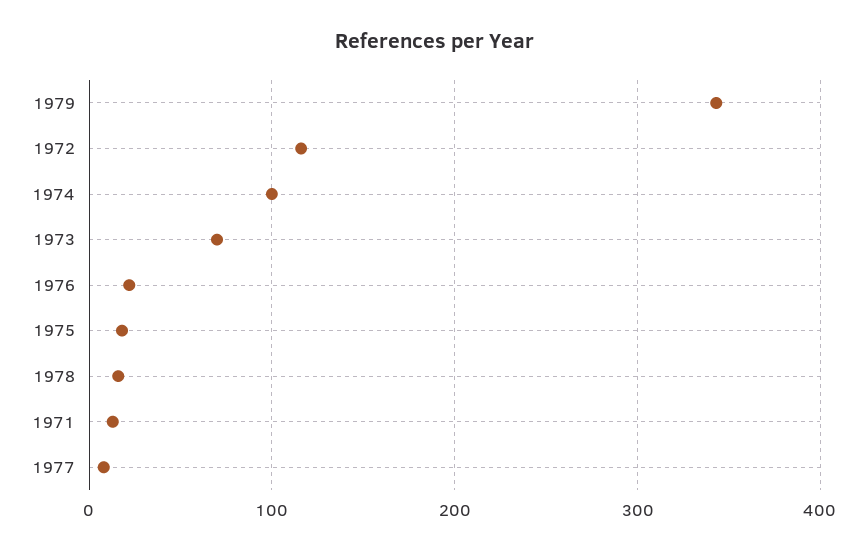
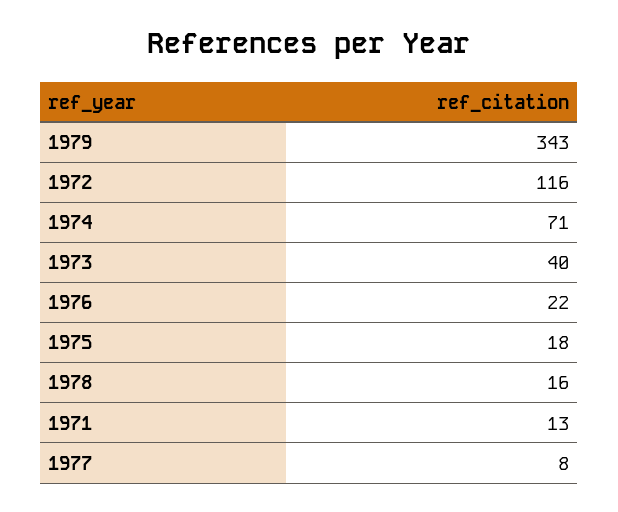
1974: 100 -> 71
1973: 70 -> 40

